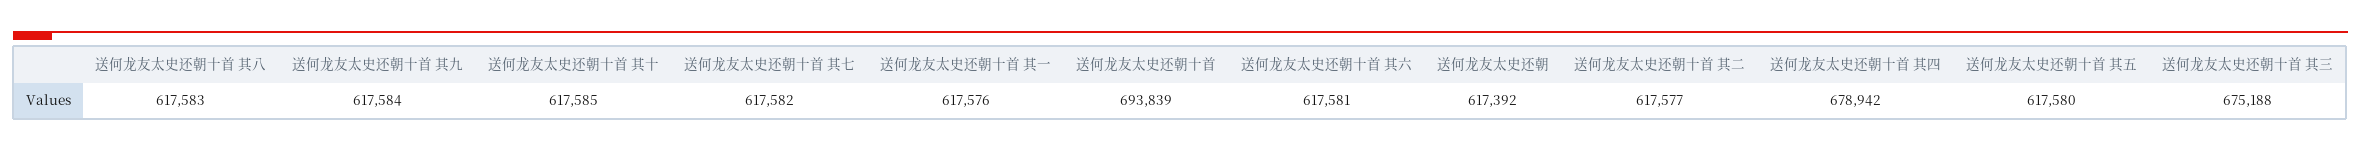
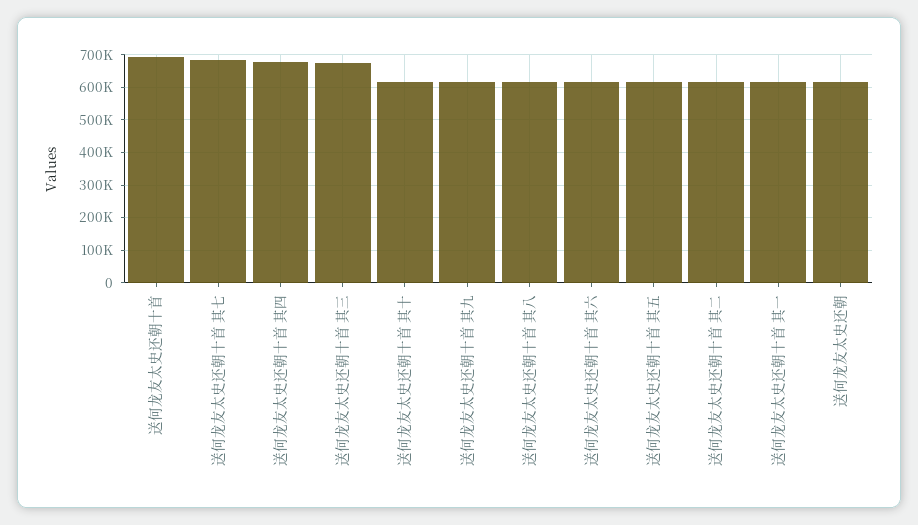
送何龙友太史还朝十首 其七: 617582 -> 680000

